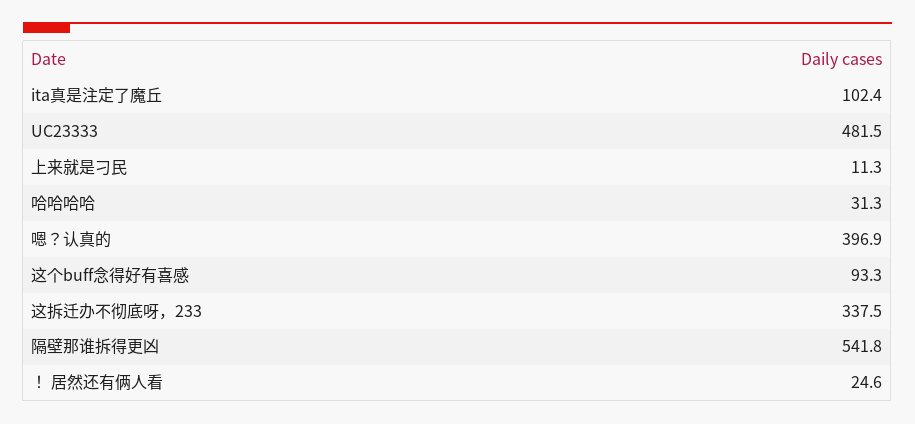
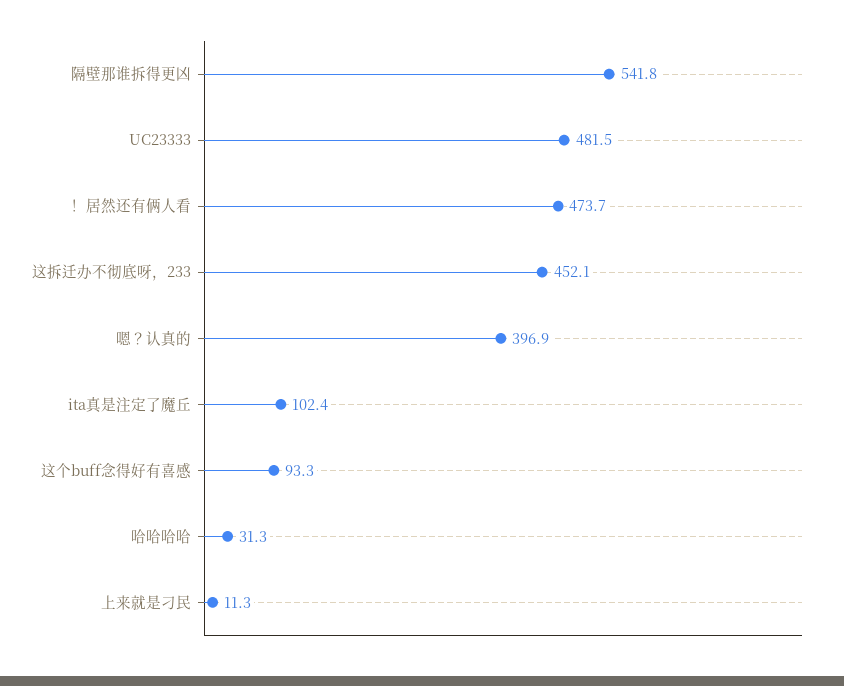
这拆迁办不彻底呀，233: 337.5 -> 452.1
！ 居然还有俩人看: 24.6 -> 473.7

